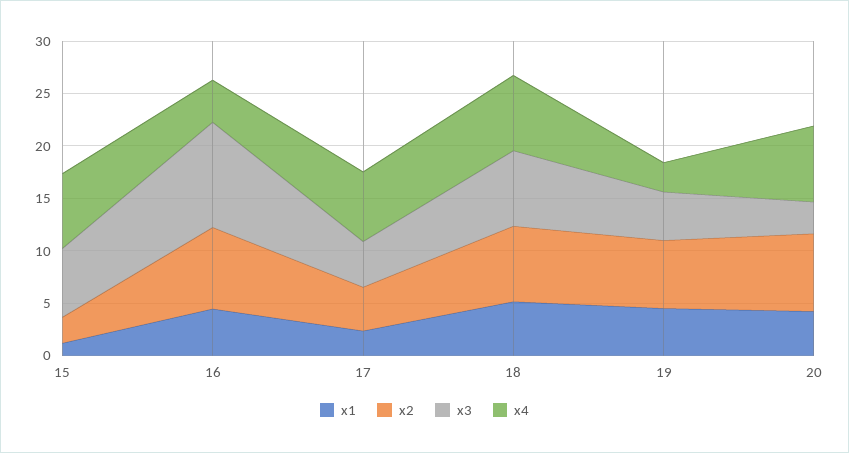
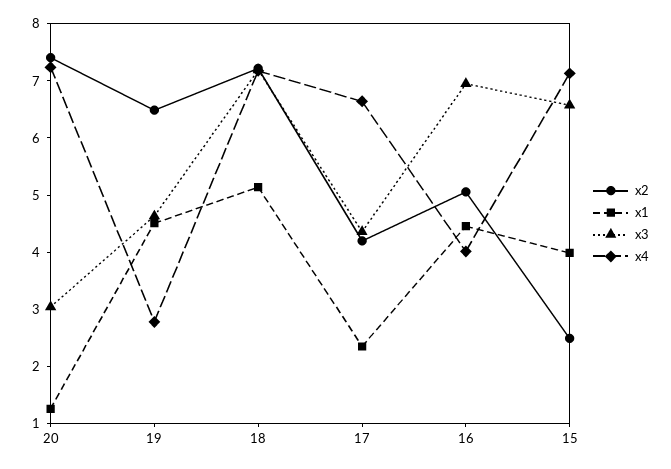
x1, 15: 1 -> 4
x2, 16: 8 -> 5
x3, 16: 10 -> 7
x1, 20: 4 -> 1.2

